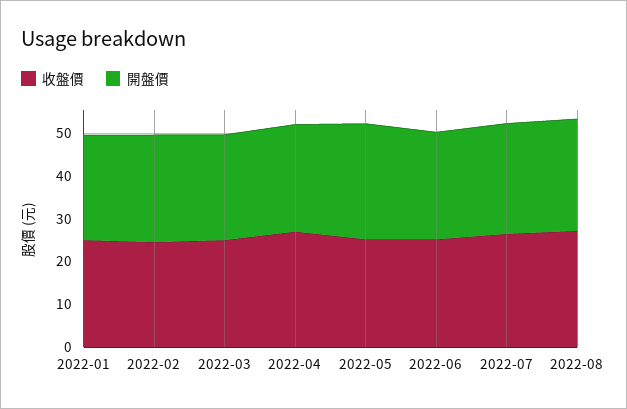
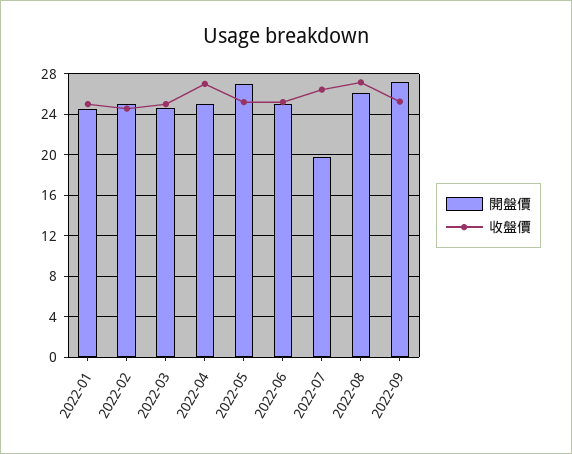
開盤價, 2022-07: 26 -> 20
開盤價, 2022-09: none -> 27
收盤價, 2022-09: none -> 25

